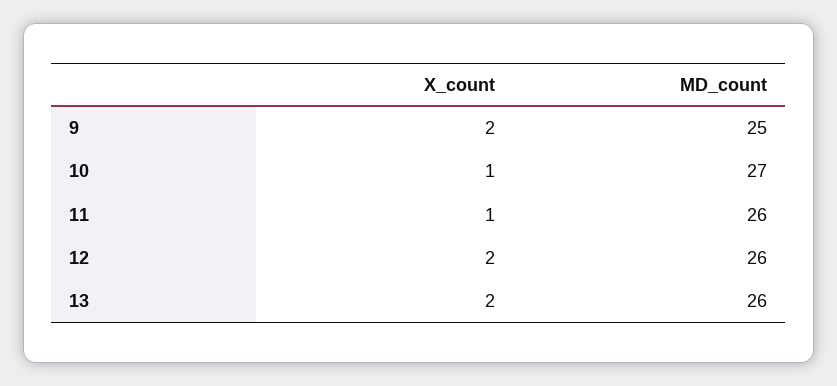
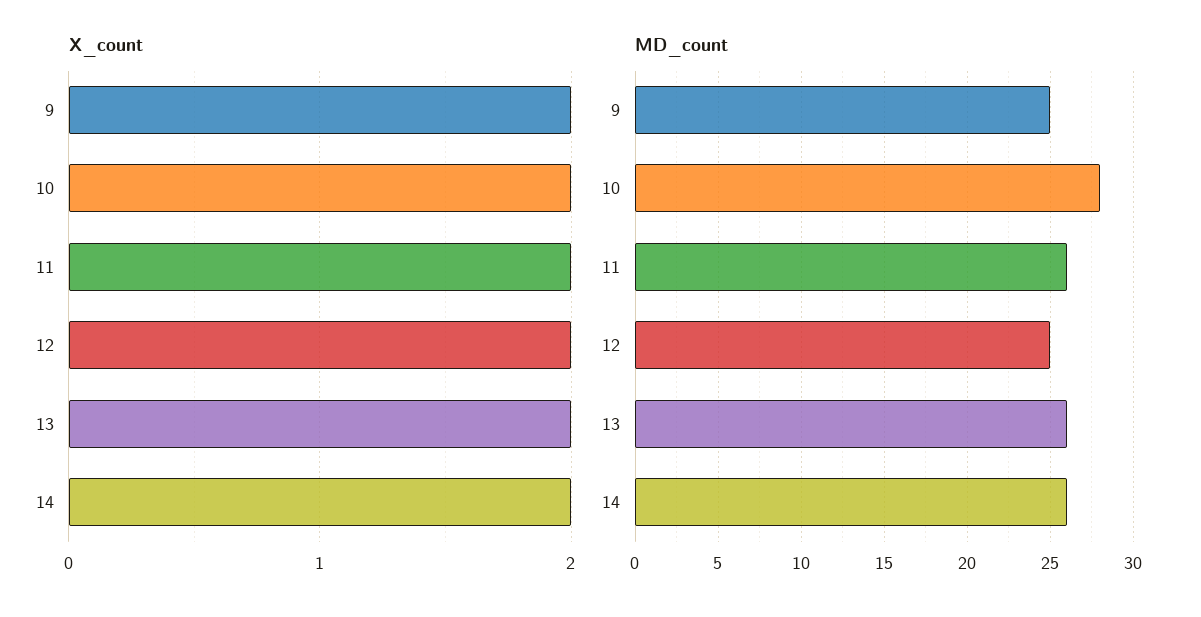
X_count, 10: 1 -> 2
MD_count, 10: 27 -> 28
X_count, 11: 1 -> 2
MD_count, 12: 26 -> 25
X_count, 14: none -> 2
MD_count, 14: none -> 26

